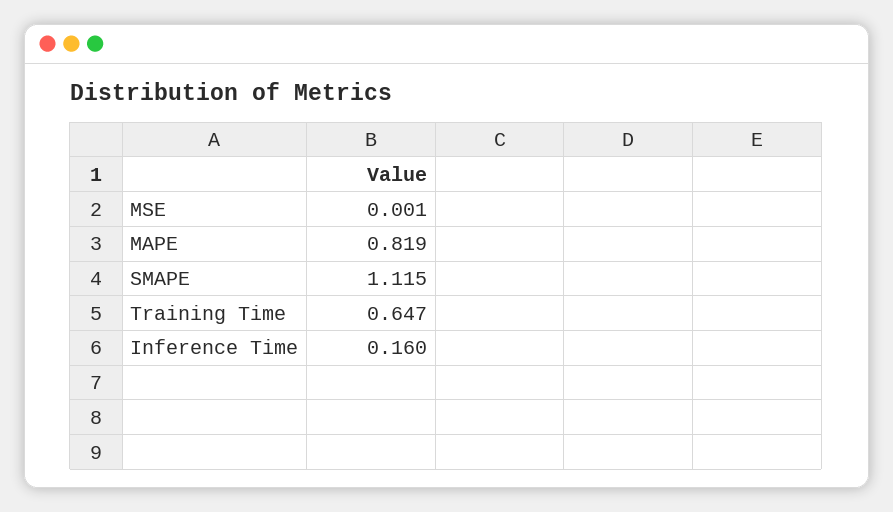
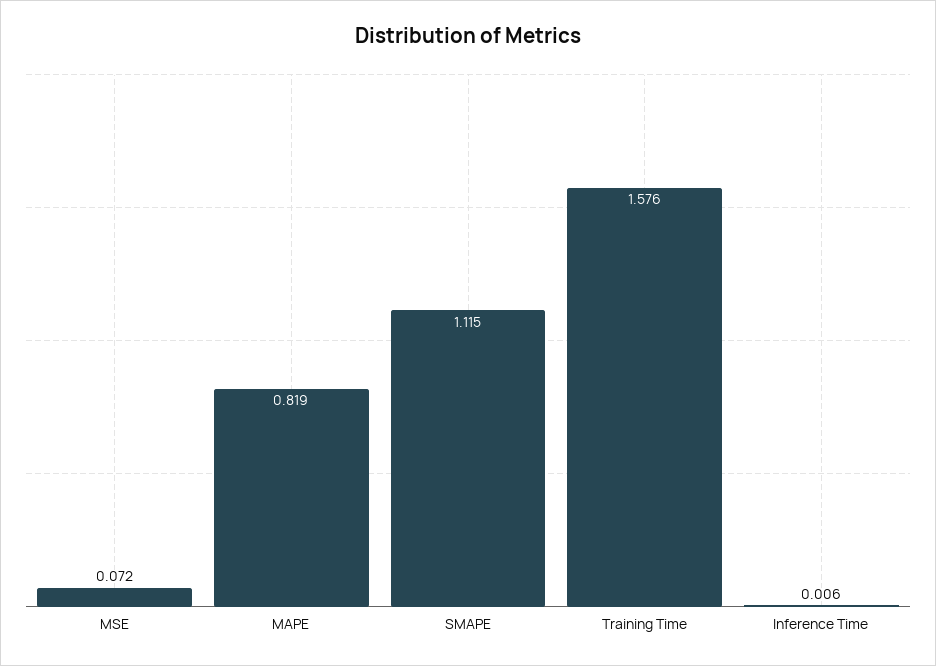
MSE: 0.001 -> 0.072
Training Time: 0.647 -> 1.576
Inference Time: 0.16 -> 0.006

